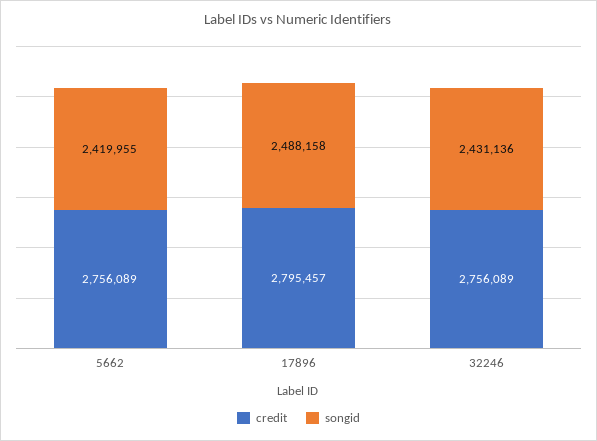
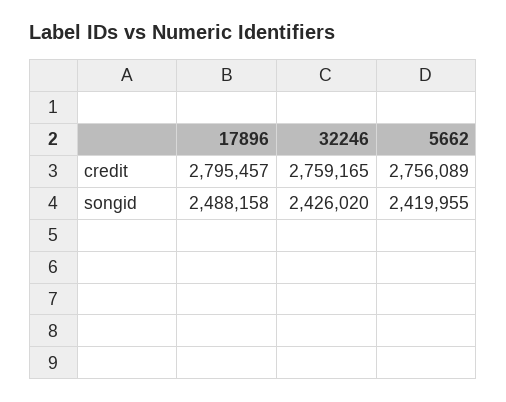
credit, 32246: 2756089 -> 2759165
songid, 32246: 2431136 -> 2426020

